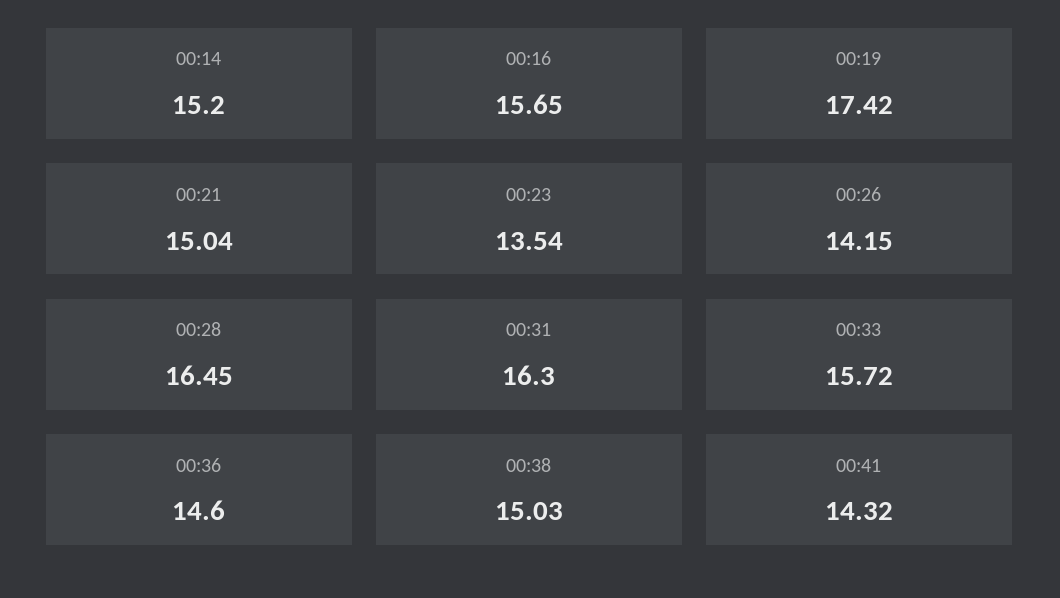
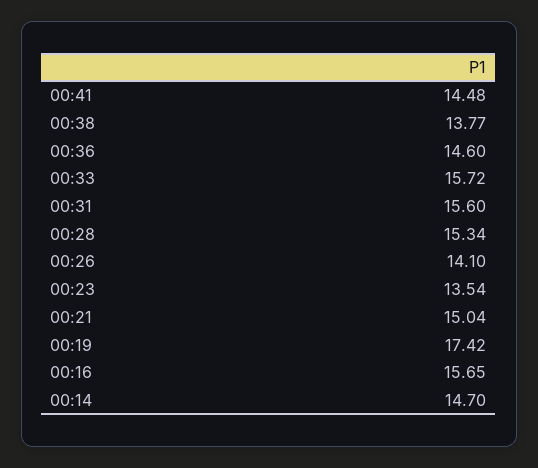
00:14: 15.2 -> 14.7
00:26: 14.15 -> 14.1
00:28: 16.45 -> 15.34
00:31: 16.3 -> 15.6
00:38: 15.03 -> 13.77
00:41: 14.32 -> 14.48

